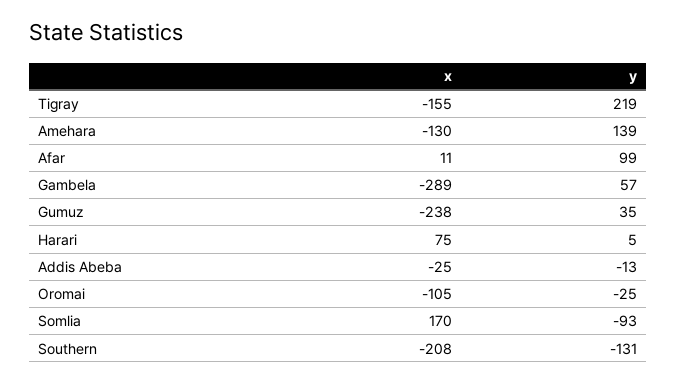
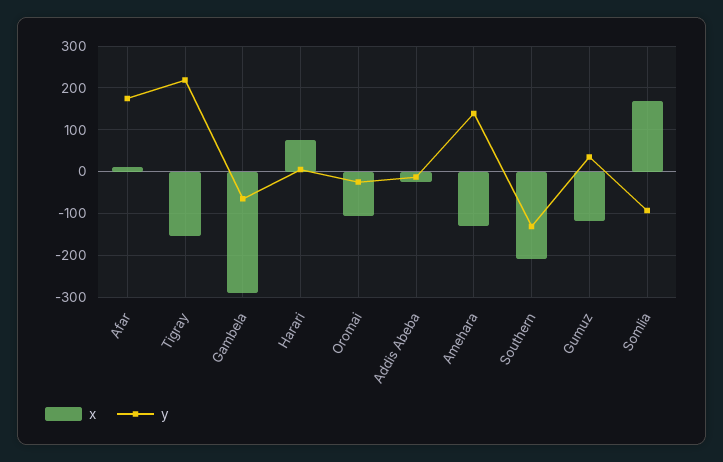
y, Afar: 99 -> 180
y, Gambela: 57 -> -60
x, Gumuz: -238 -> -120

